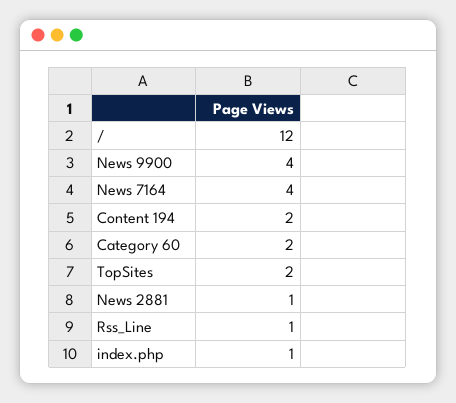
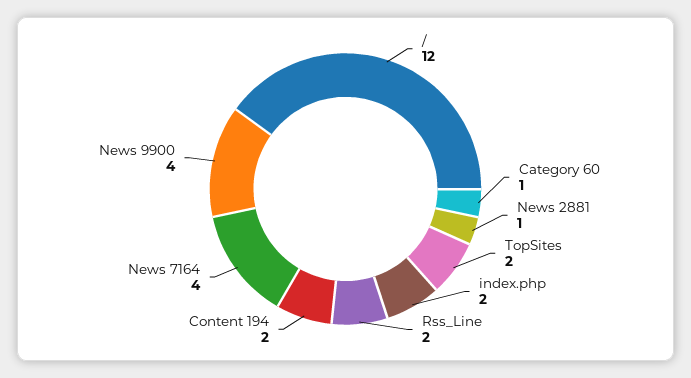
Category 60: 2 -> 1
Rss_Line: 1 -> 2
index.php: 1 -> 2

